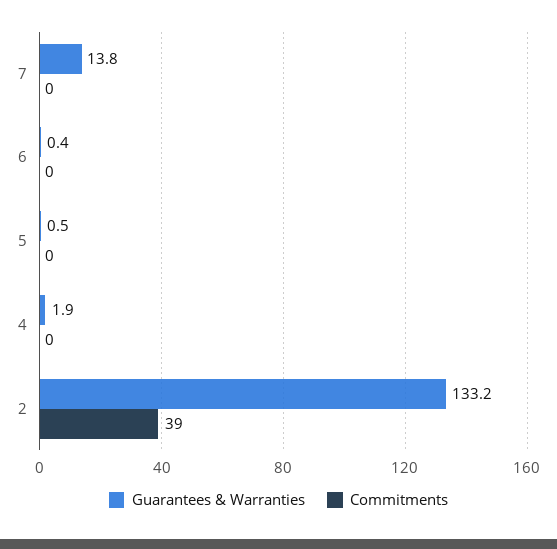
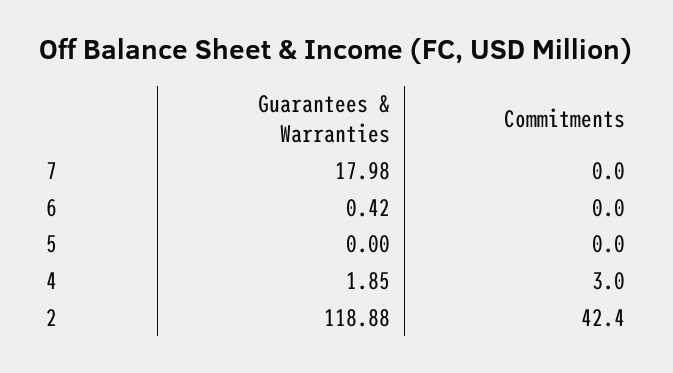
Guarantees & Warranties, 7: 13.8 -> 17.98
Guarantees & Warranties, 5: 0.5 -> 0
Commitments, 4: 0 -> 3
Guarantees & Warranties, 2: 133.2 -> 118.88
Commitments, 2: 39 -> 42.4

